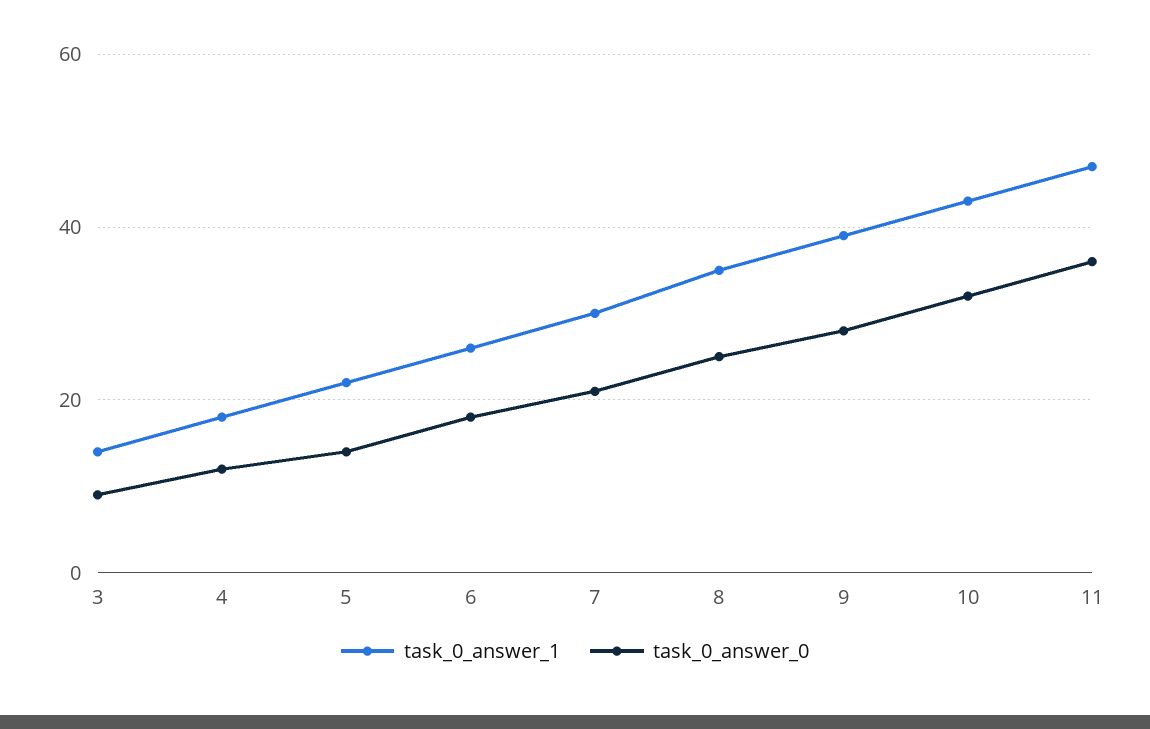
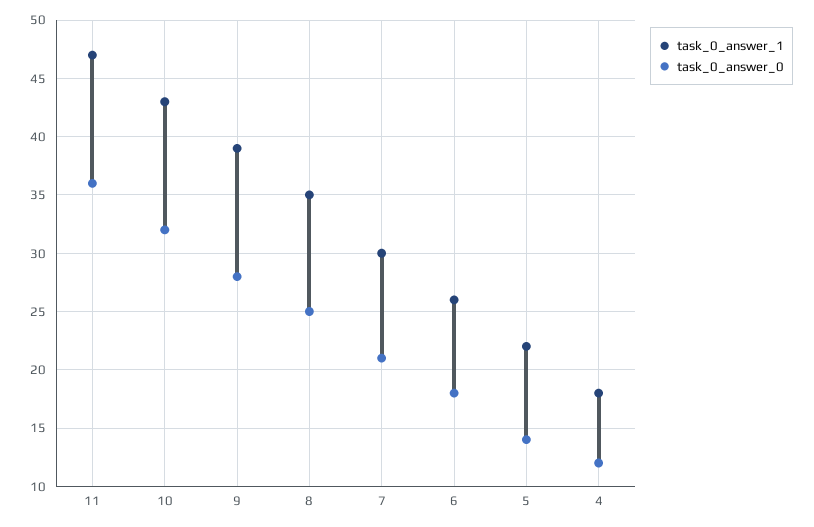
task_0_answer_1, 3: 15 -> none
task_0_answer_0, 3: 10 -> none

